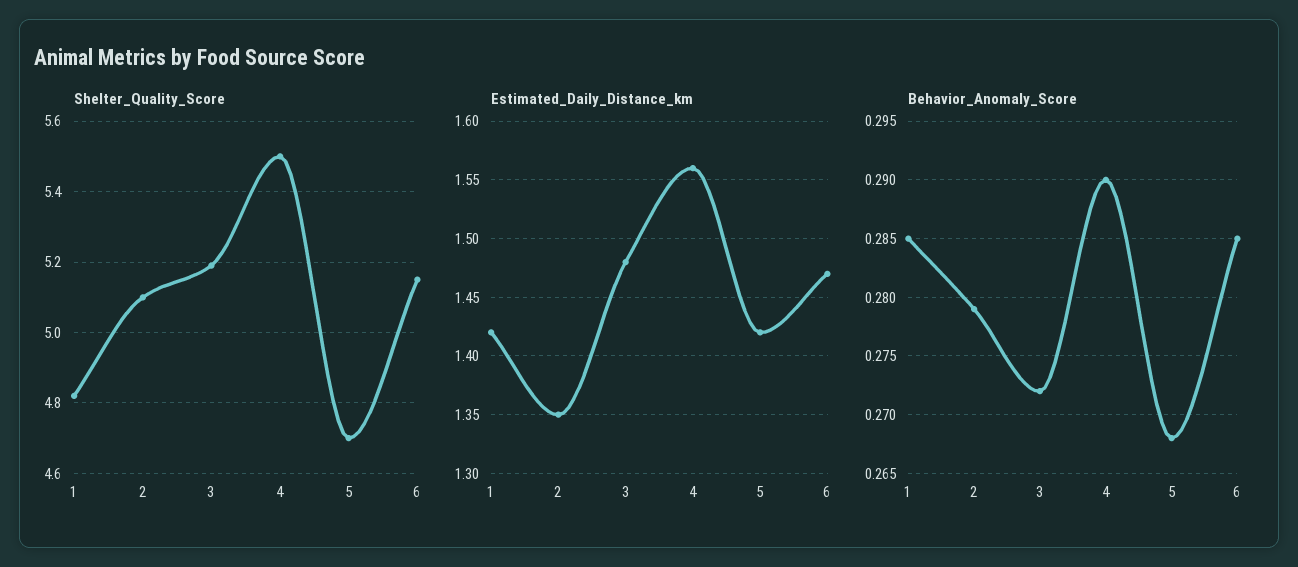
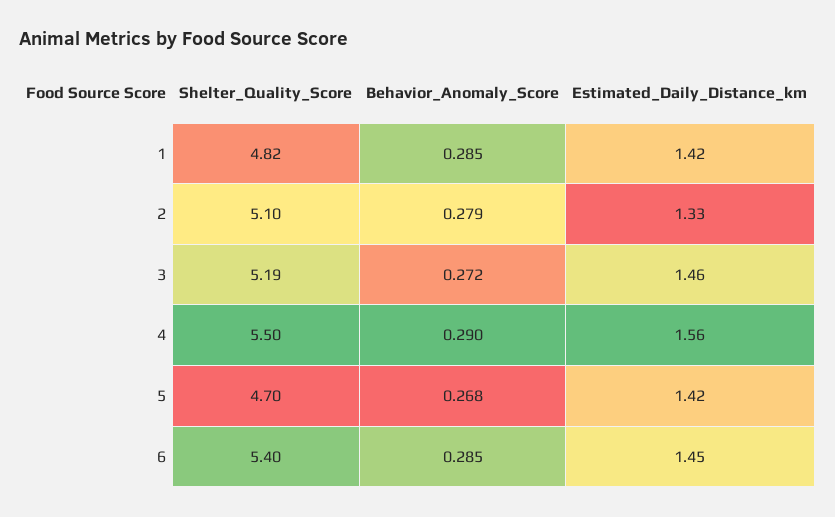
Shelter_Quality_Score, 6: 5.15 -> 5.4
Estimated_Daily_Distance_km, 2: 1.35 -> 1.33
Estimated_Daily_Distance_km, 3: 1.48 -> 1.46
Estimated_Daily_Distance_km, 6: 1.47 -> 1.45

